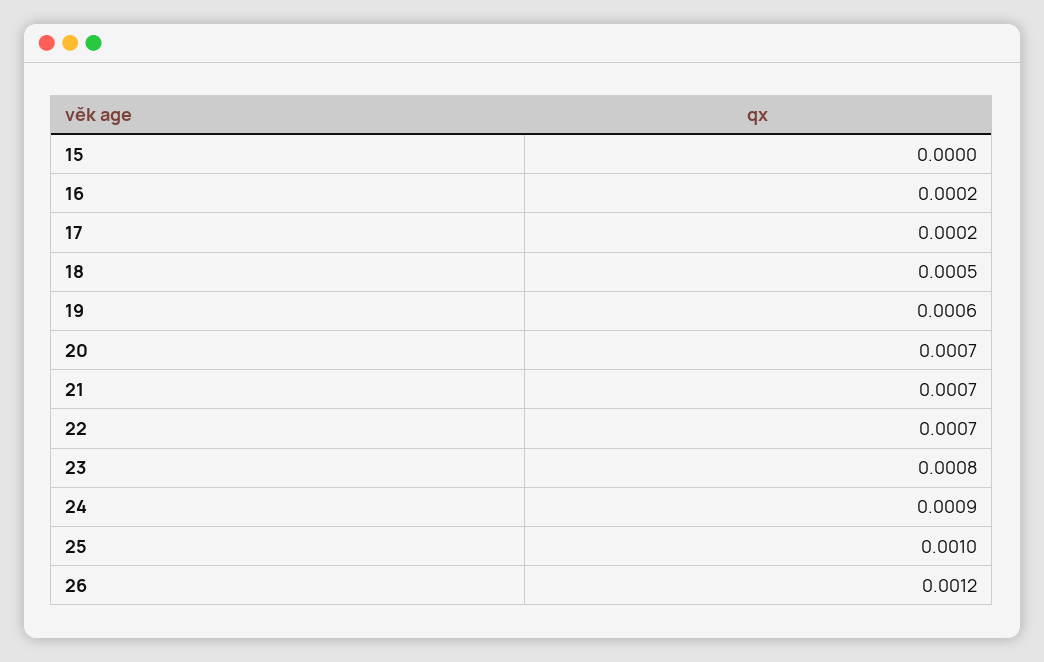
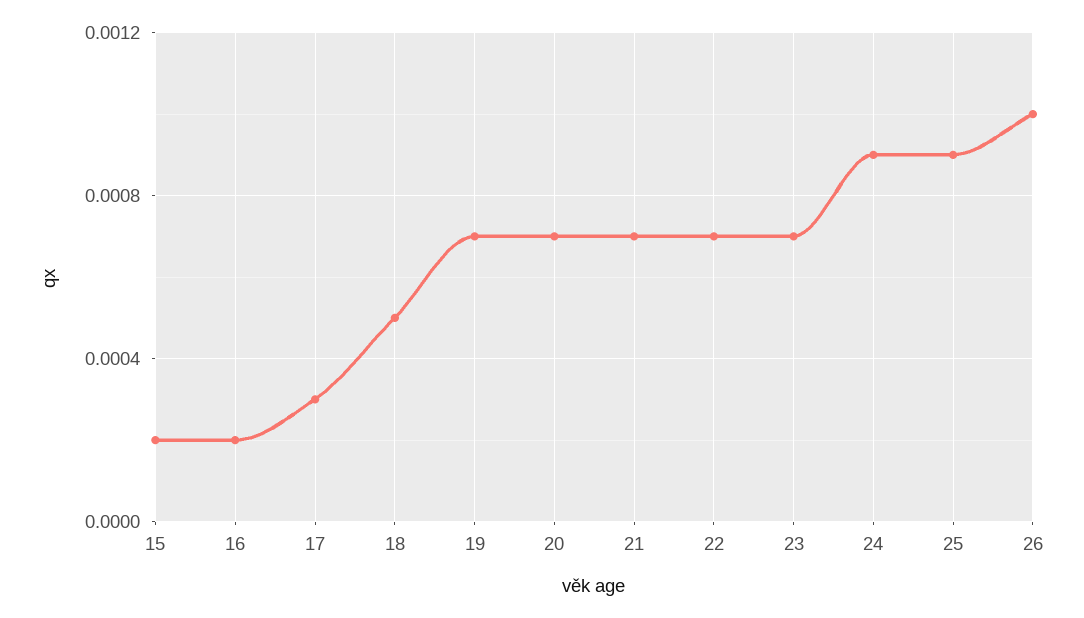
15: 0 -> 0.0002
17: 0.0002 -> 0.0003
19: 0.0006 -> 0.0007
23: 0.0008 -> 0.0007
25: 0.001 -> 0.0009
26: 0.0012 -> 0.001

